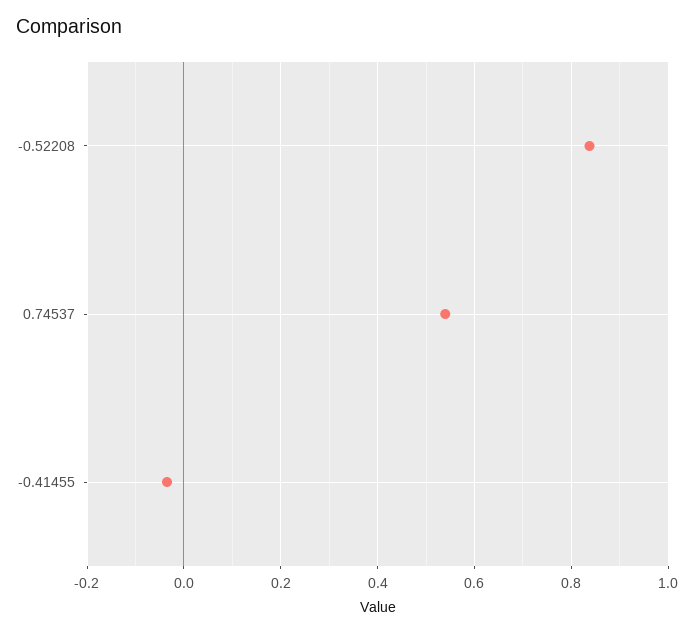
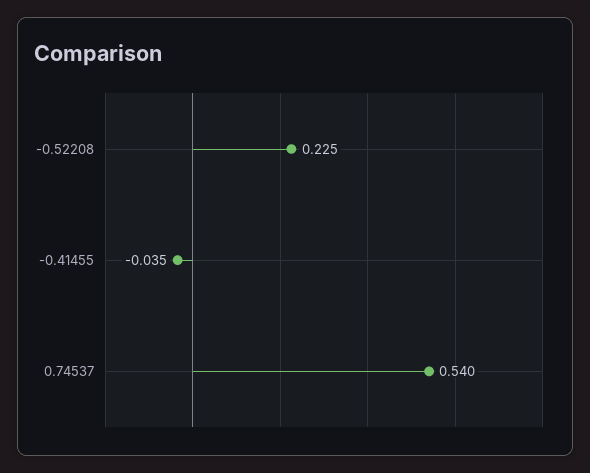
-0.52208: 0.84 -> 0.225

